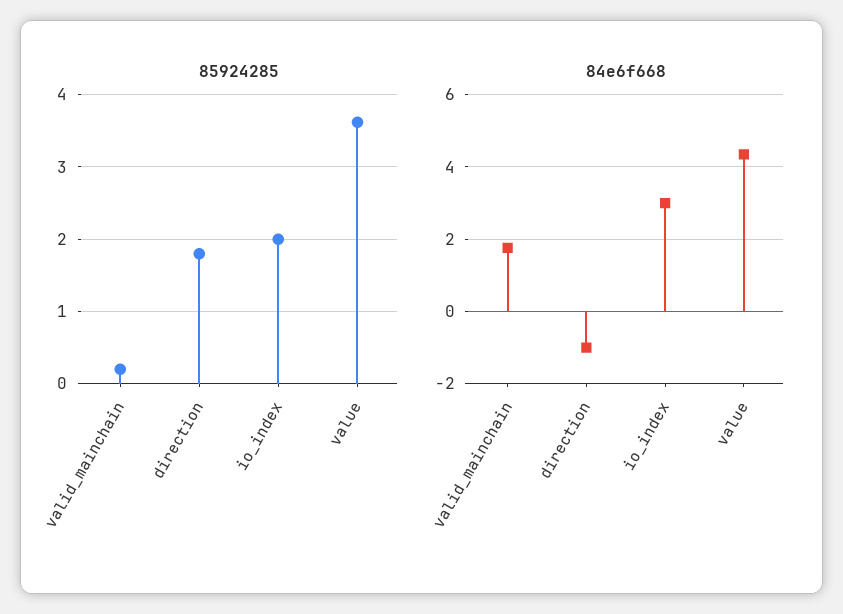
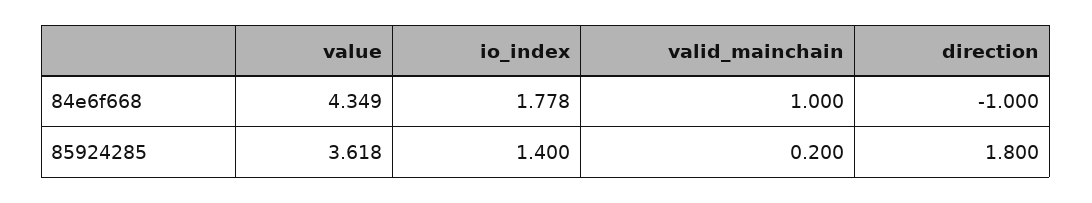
85924285, io_index: 2 -> 1.4
84e6f668, valid_mainchain: 1.8 -> 1
84e6f668, io_index: 3 -> 1.778

